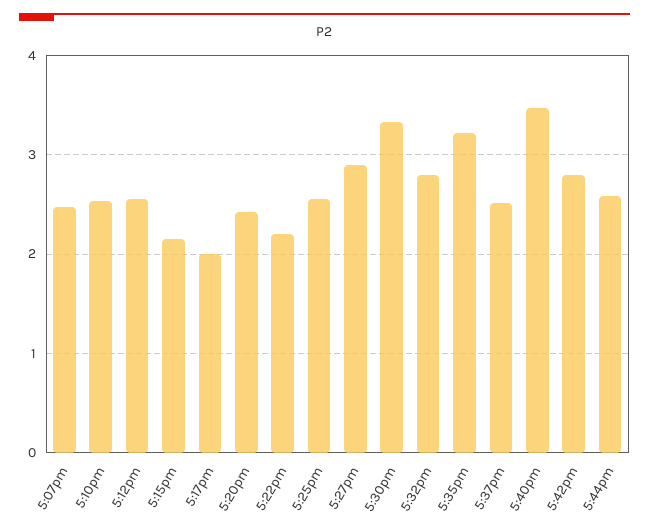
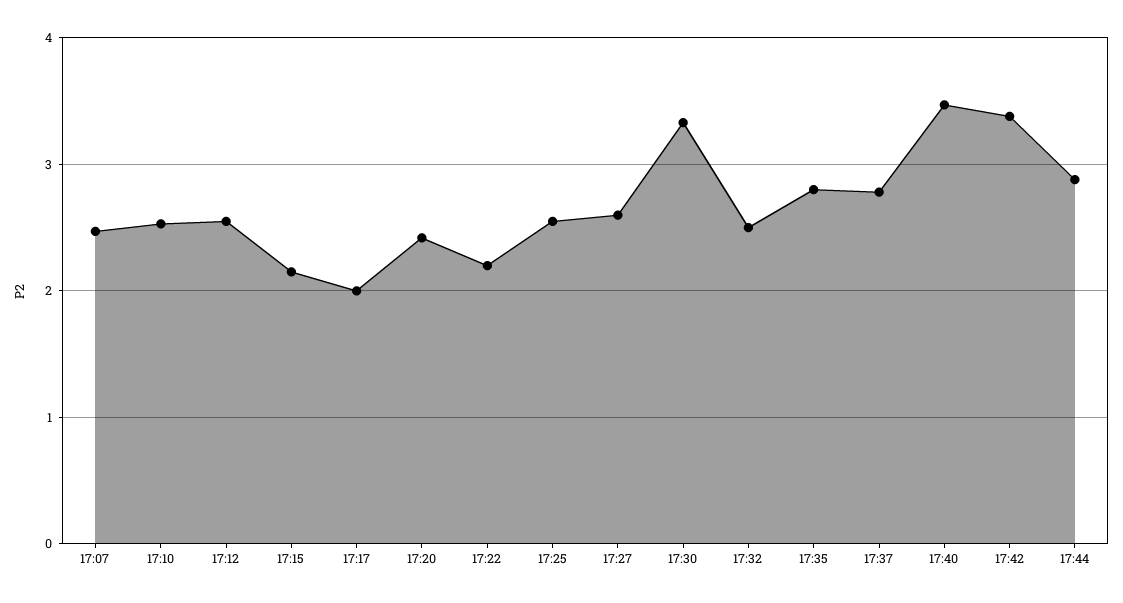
5:27pm: 2.9 -> 2.6
5:32pm: 2.8 -> 2.5
5:35pm: 3.2 -> 2.8
5:37pm: 2.5 -> 2.8
5:42pm: 2.8 -> 3.4
5:44pm: 2.6 -> 2.9

